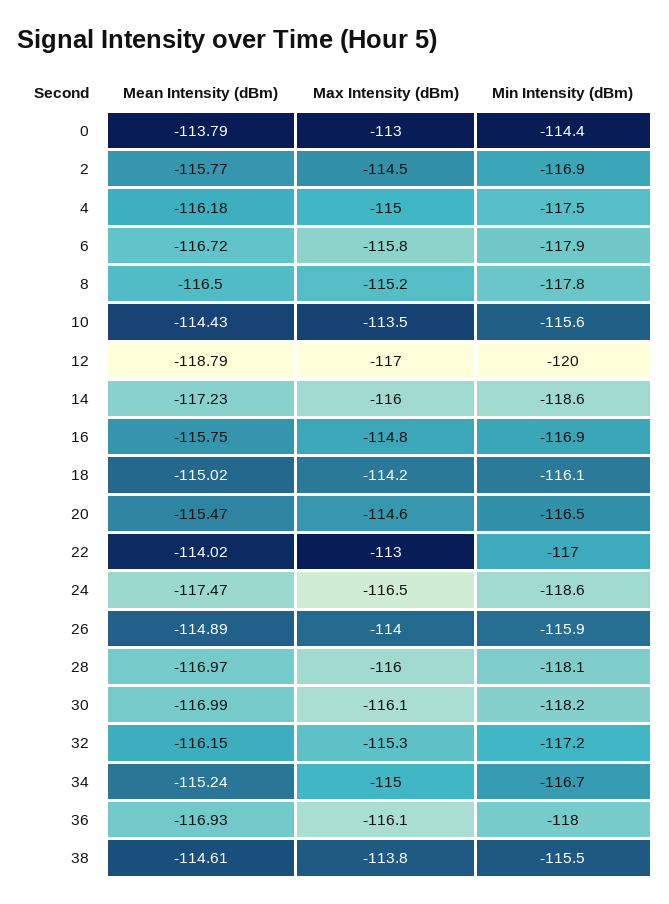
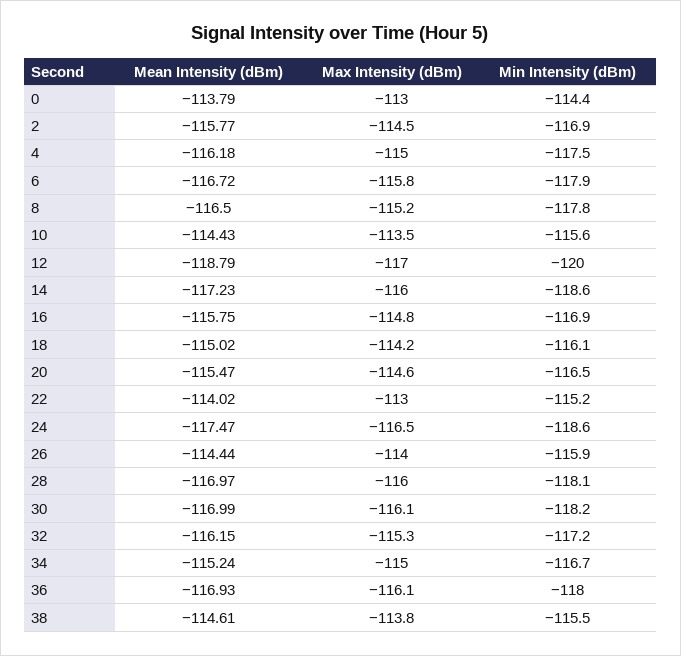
Min Intensity (dBm), 22: -117 -> -115.2
Mean Intensity (dBm), 26: -114.89 -> -114.44

